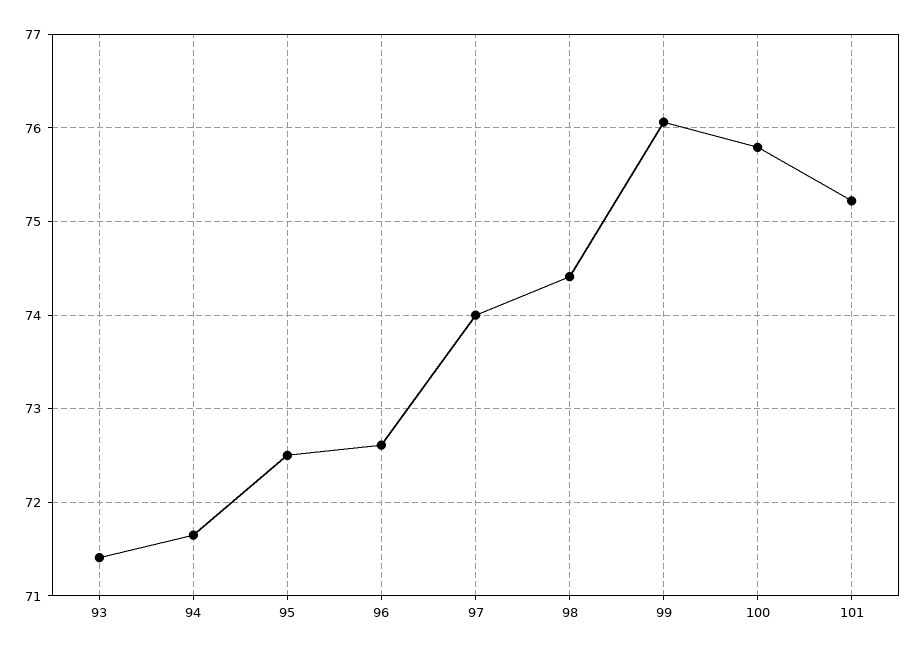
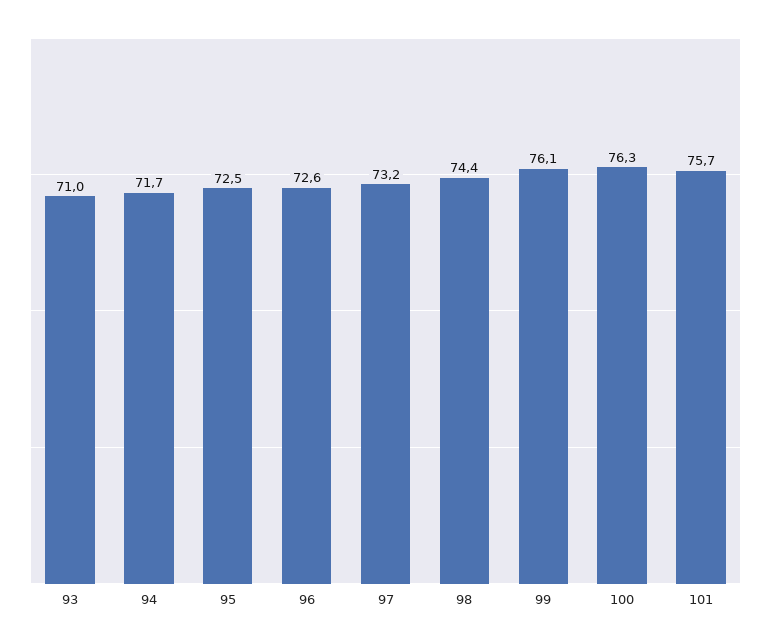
93: 71.4 -> 71
97: 74 -> 73.2
100: 75.8 -> 76.3
101: 75.2 -> 75.7

